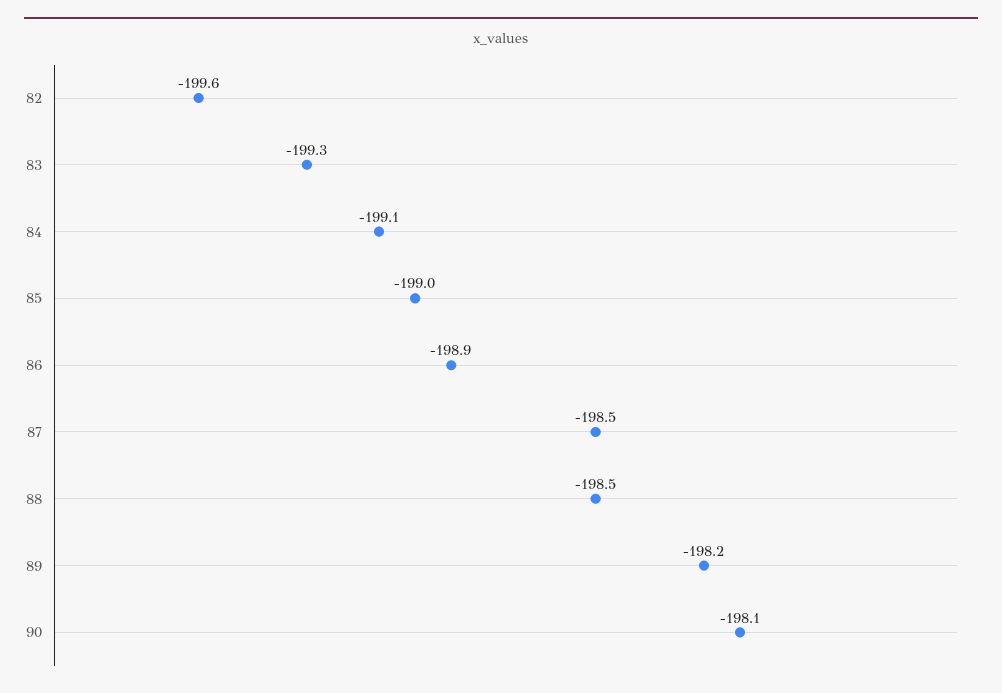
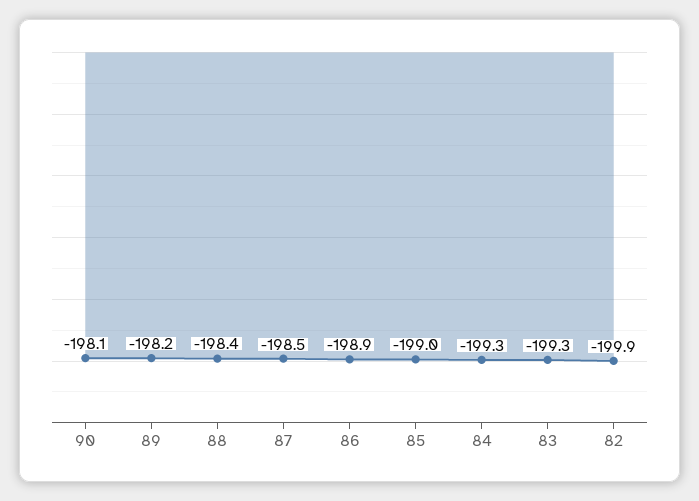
82: -199.6 -> -199.9
84: -199.1 -> -199.3
88: -198.5 -> -198.4

